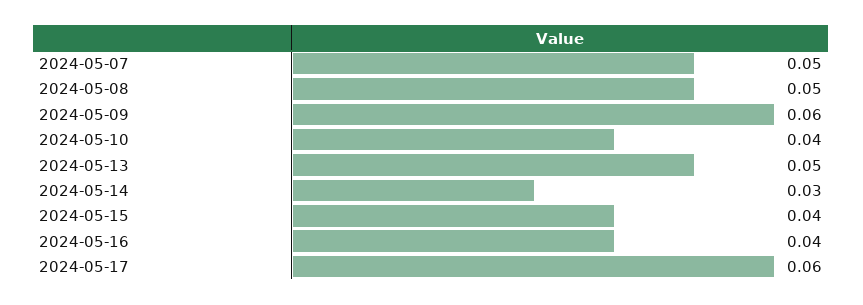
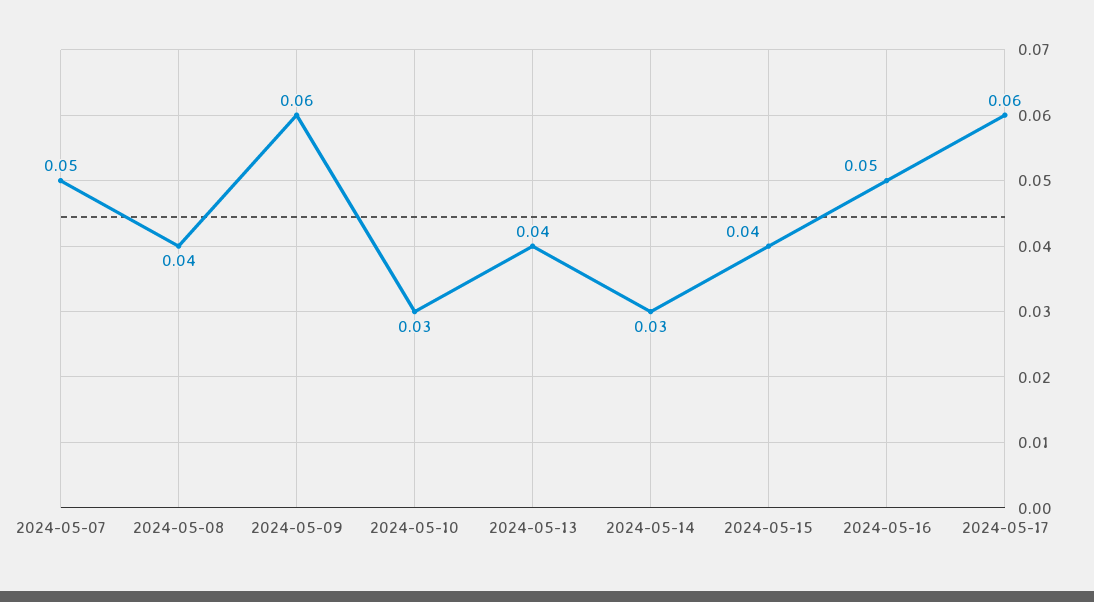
2024-05-08: 0.05 -> 0.04
2024-05-10: 0.04 -> 0.03
2024-05-13: 0.05 -> 0.04
2024-05-16: 0.04 -> 0.05

